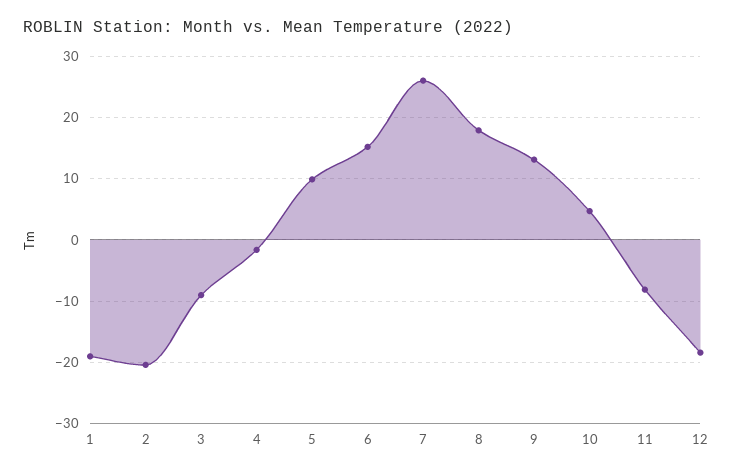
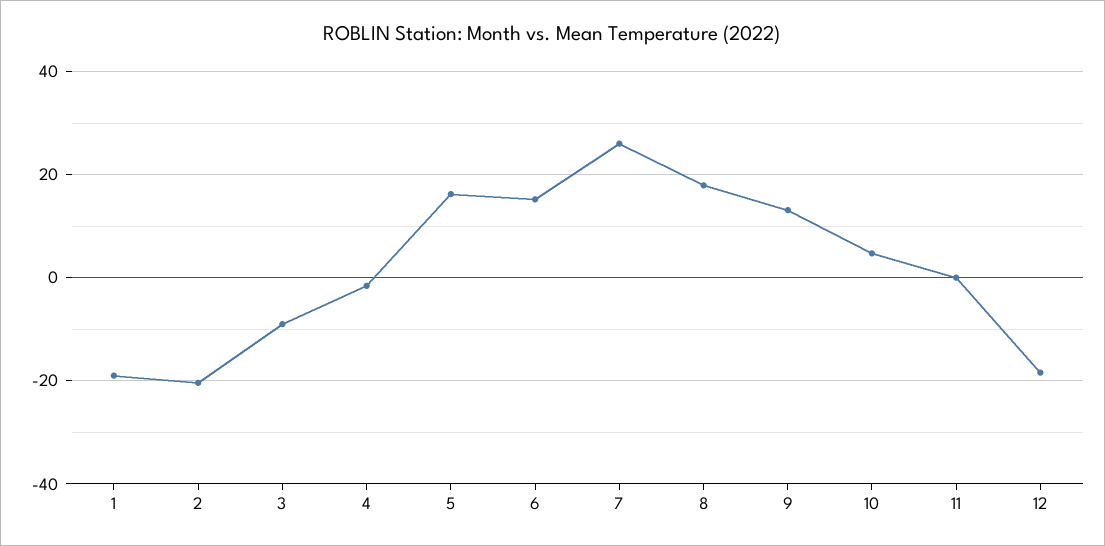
5: 10 -> 16
11: -8 -> 0

